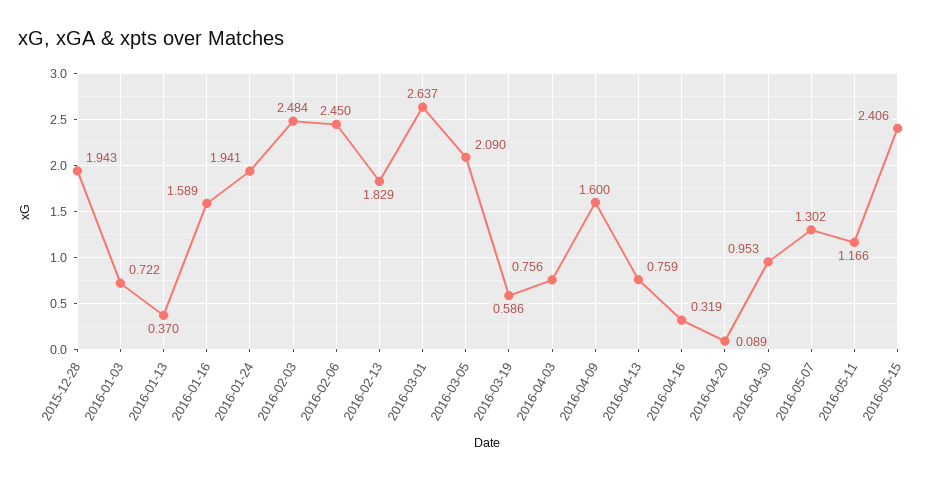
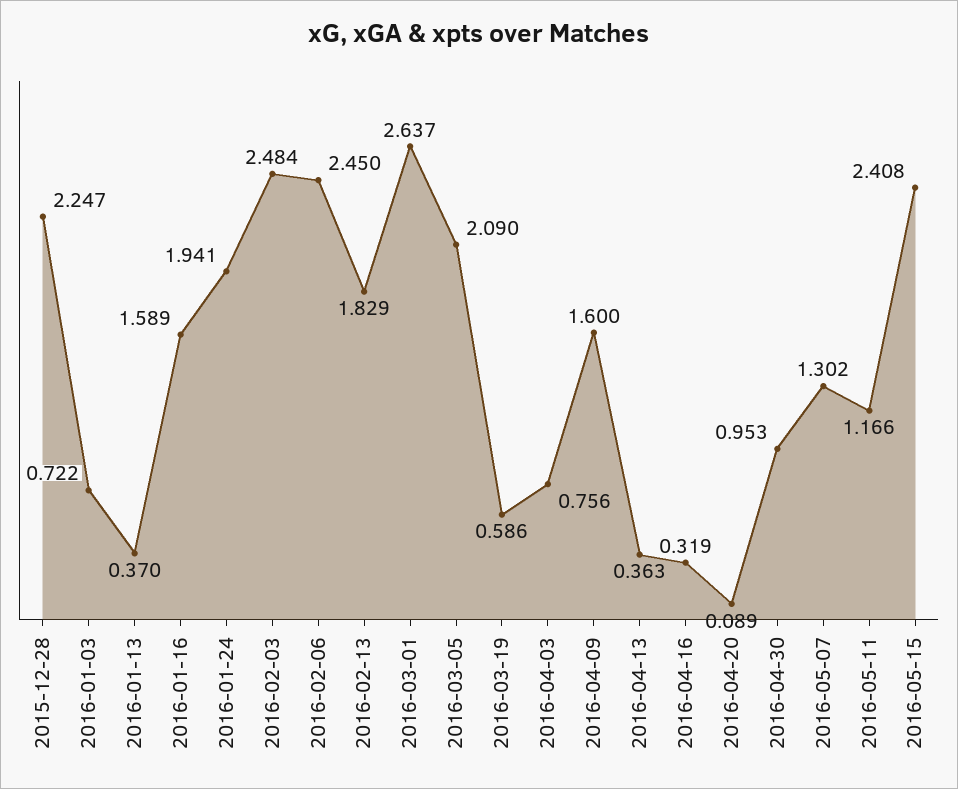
2015-12-28: 1.943 -> 2.247
2016-04-13: 0.759 -> 0.363
2016-05-15: 2.406 -> 2.408

